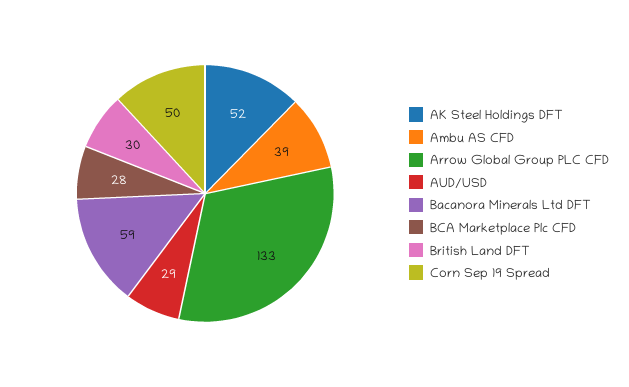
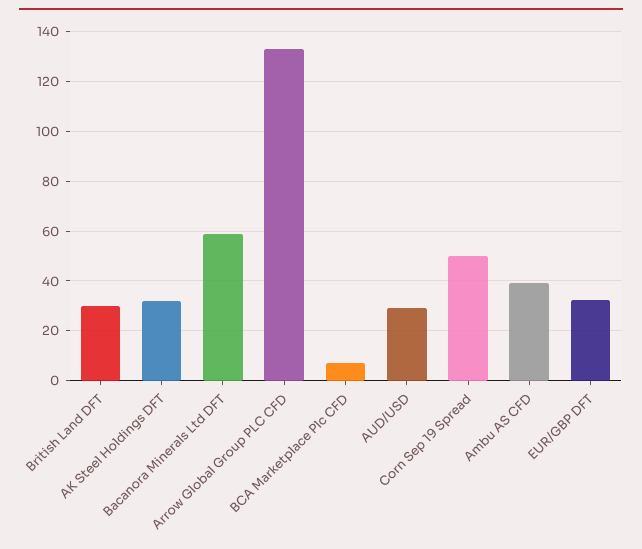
AK Steel Holdings DFT: 52 -> 32.5
BCA Marketplace Plc CFD: 28 -> 7.5
EUR/GBP DFT: none -> 32.5

